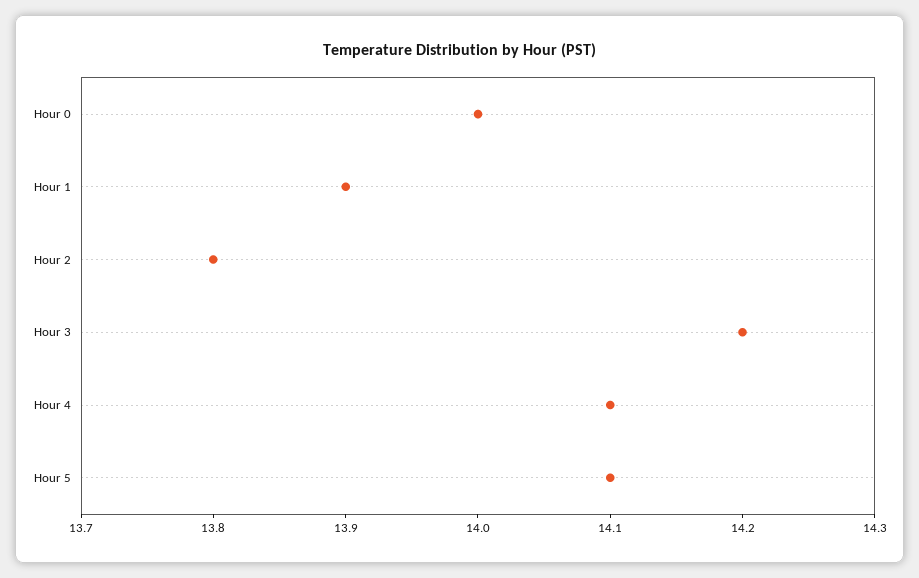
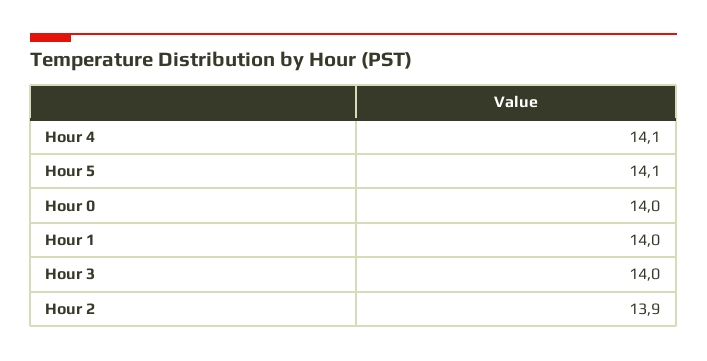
Hour 1: 13.9 -> 14
Hour 2: 13.8 -> 13.9
Hour 3: 14.2 -> 14

